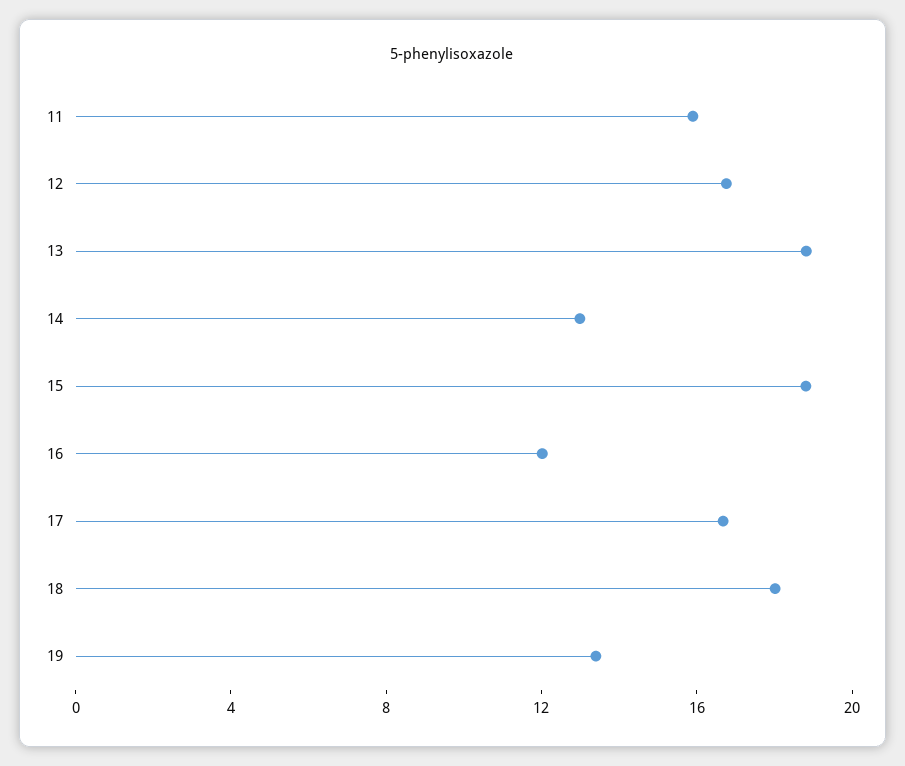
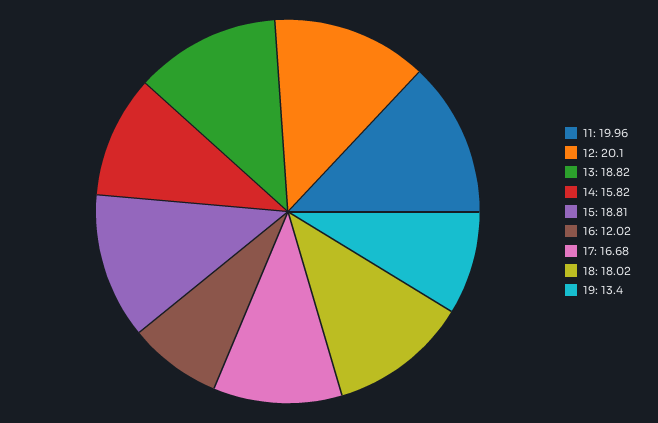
11: 16 -> 19.96
12: 17 -> 20.1
14: 13 -> 15.82

